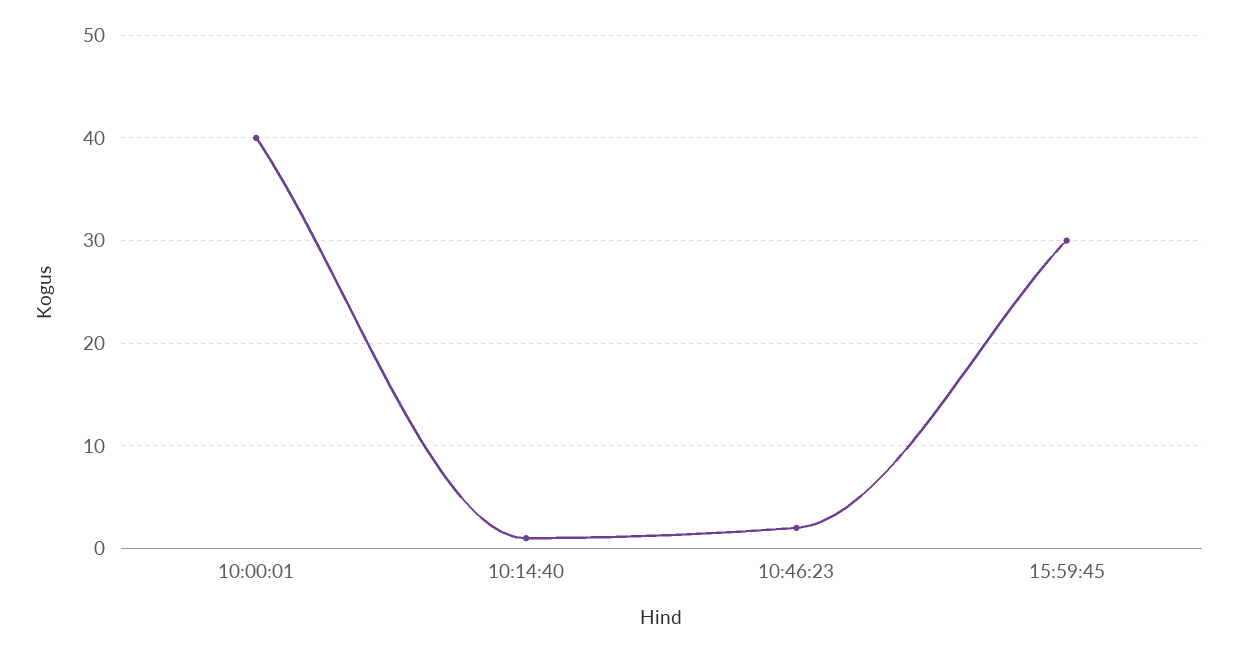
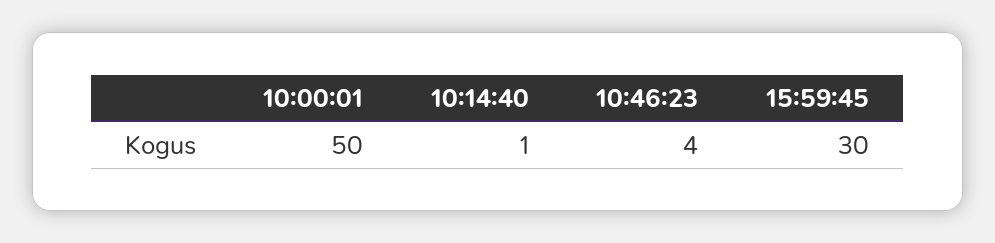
10:00:01: 40 -> 50
10:46:23: 2 -> 4

